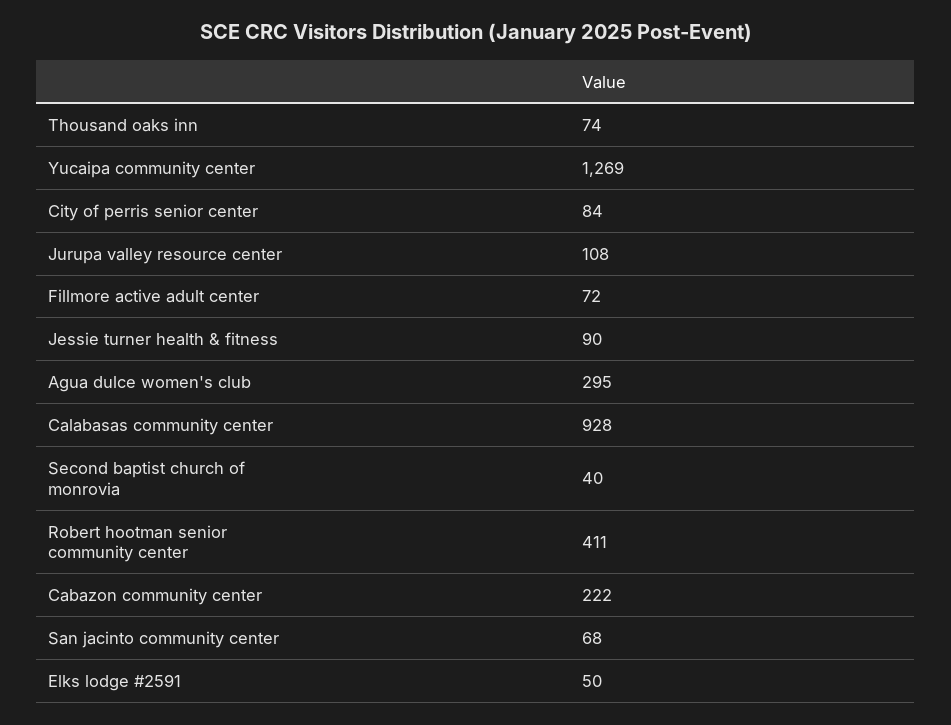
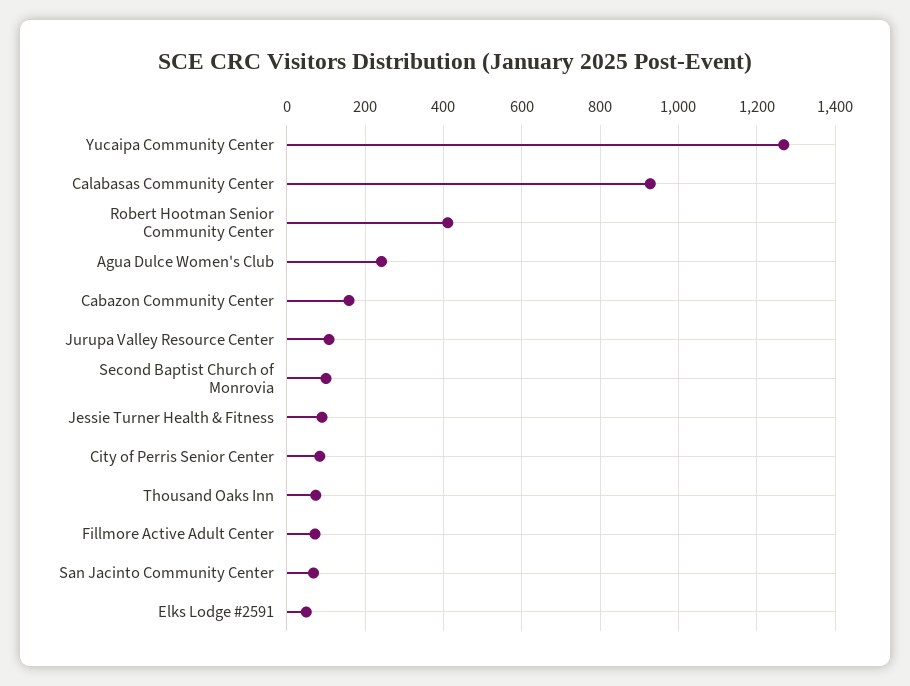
Agua dulce women's club: 295 -> 240
Second baptist church of monrovia: 40 -> 100
Cabazon community center: 222 -> 160

